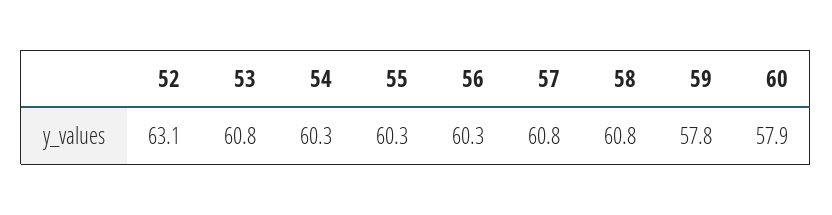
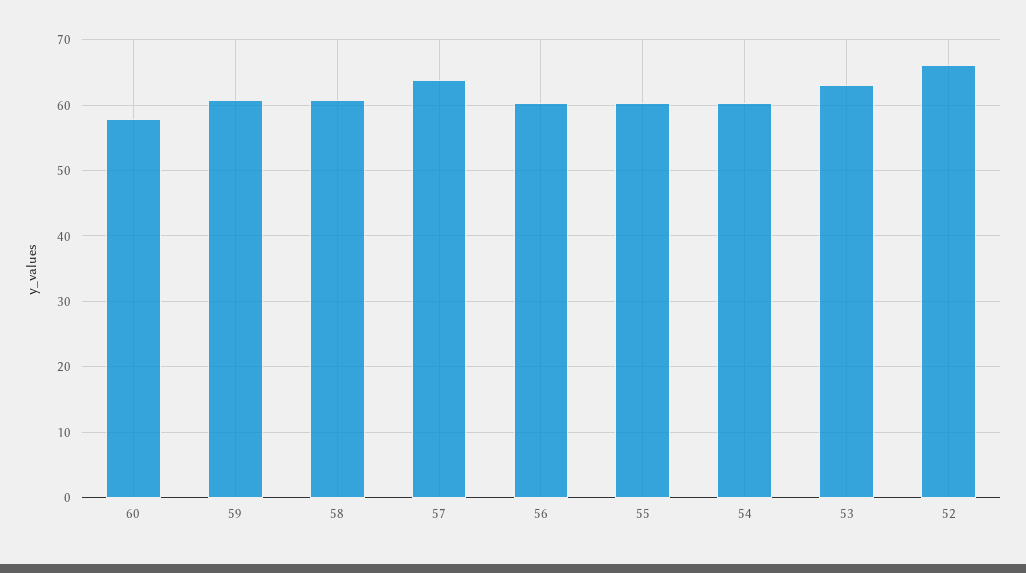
52: 63.1 -> 66
53: 60.8 -> 63
57: 60.8 -> 64
59: 57.8 -> 61

